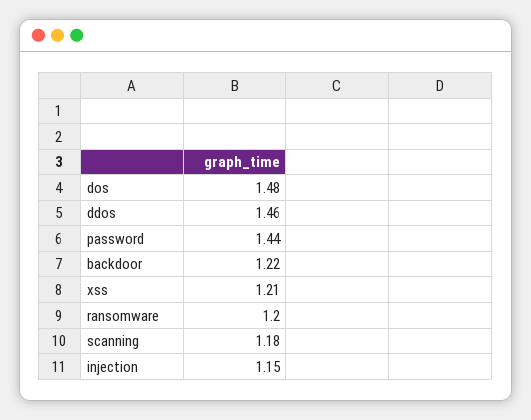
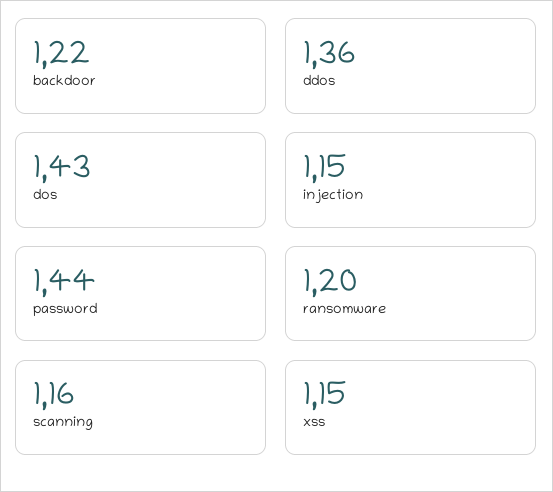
dos: 1.48 -> 1.43
ddos: 1.46 -> 1.36
xss: 1.21 -> 1.15
scanning: 1.18 -> 1.16

